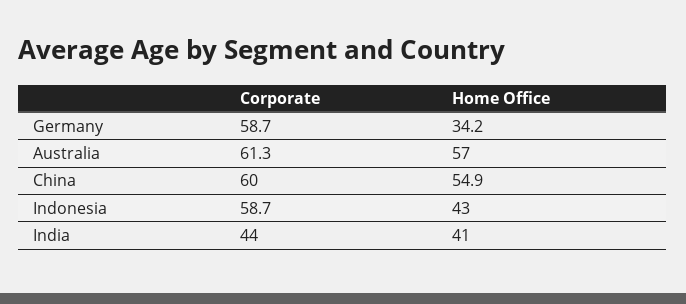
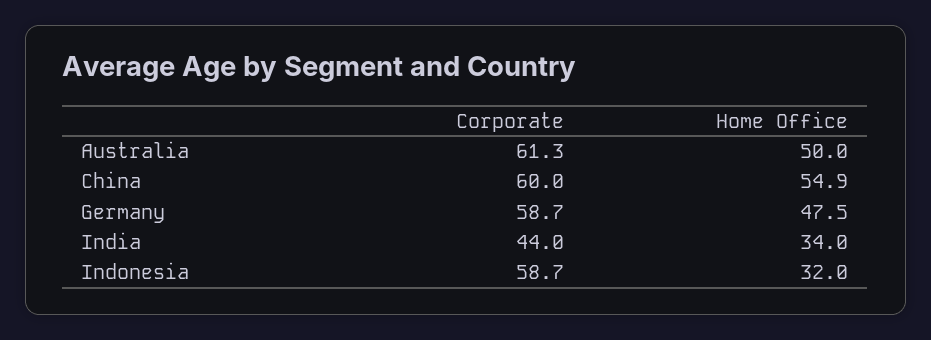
Home Office, Germany: 34.2 -> 47.5
Home Office, Australia: 57 -> 50
Home Office, Indonesia: 43 -> 32
Home Office, India: 41 -> 34

